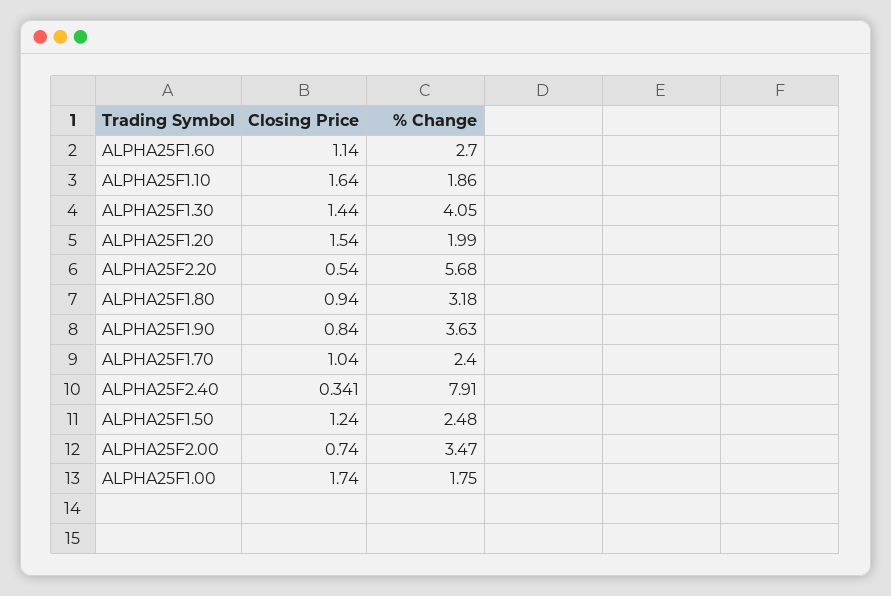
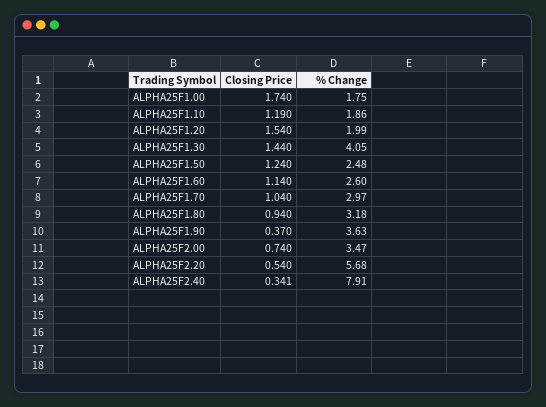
% Change, ALPHA25F1.60: 2.7 -> 2.6
Closing Price, ALPHA25F1.10: 1.64 -> 1.19
Closing Price, ALPHA25F1.90: 0.84 -> 0.37
% Change, ALPHA25F1.70: 2.4 -> 2.97

